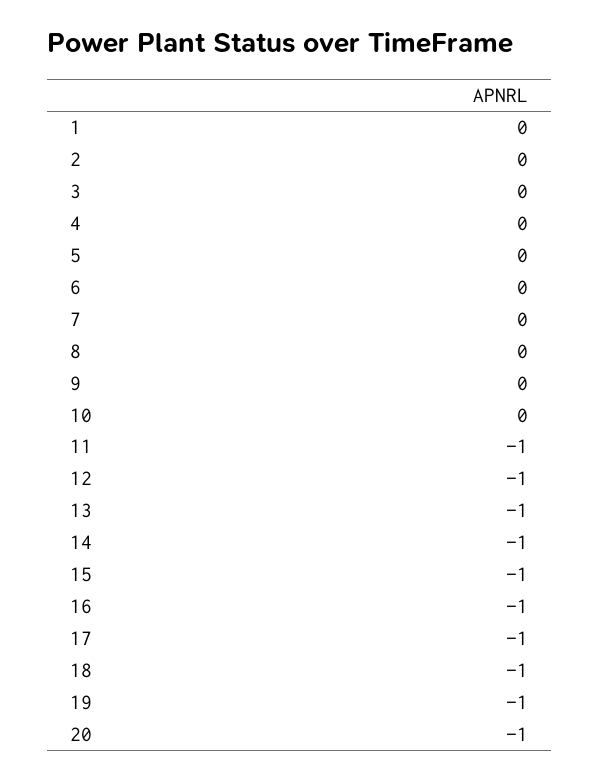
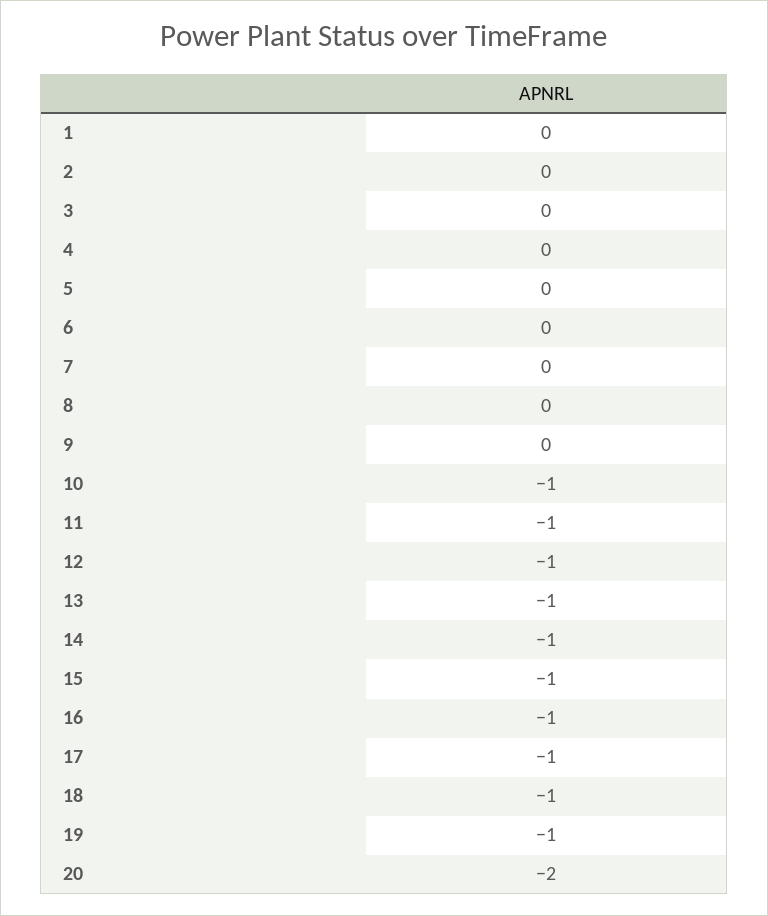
10: 0 -> -1
20: -1 -> -2

